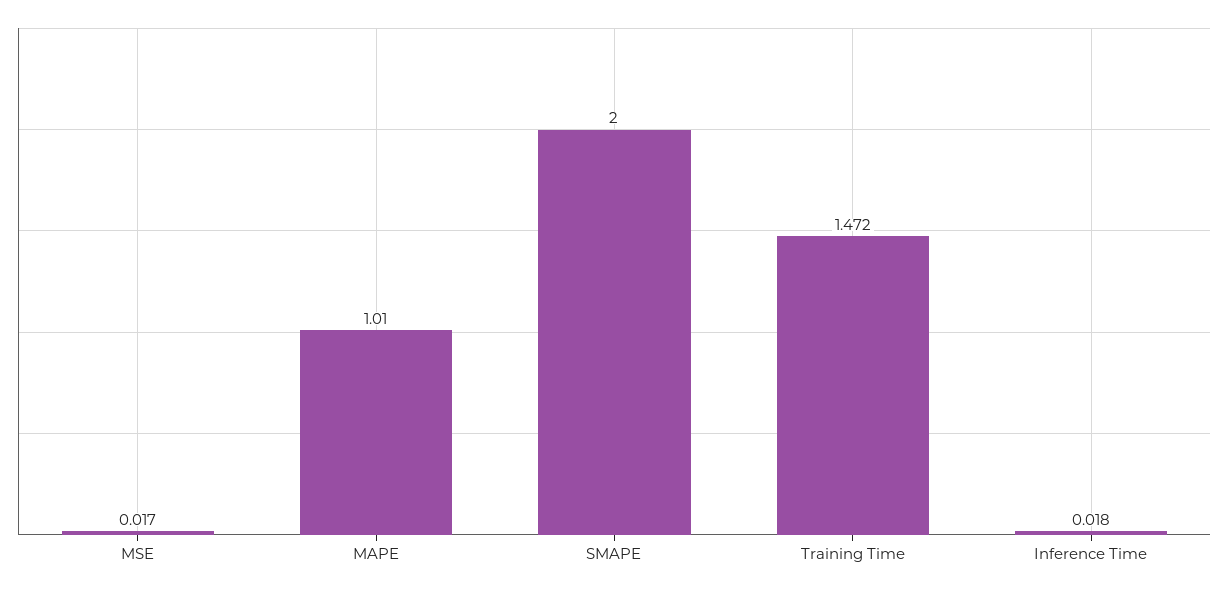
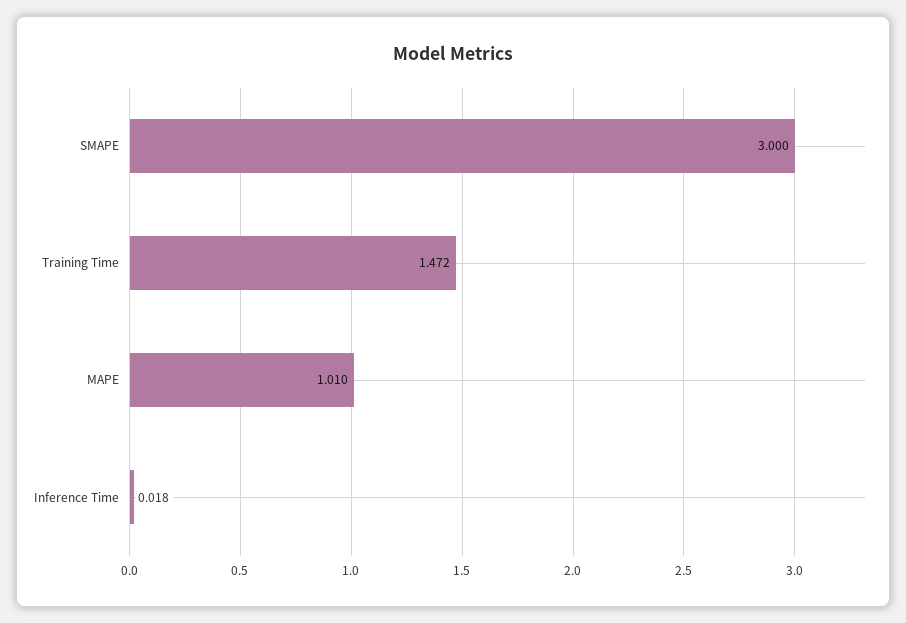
MSE: 0.017 -> none
SMAPE: 2 -> 3

